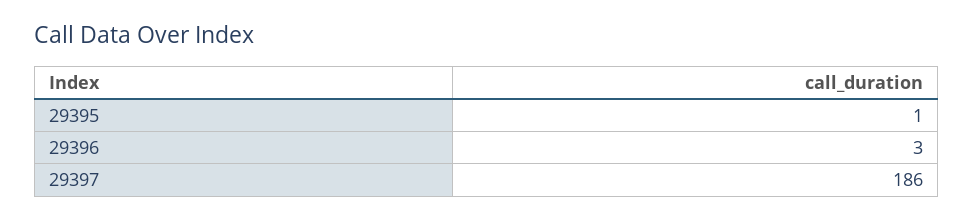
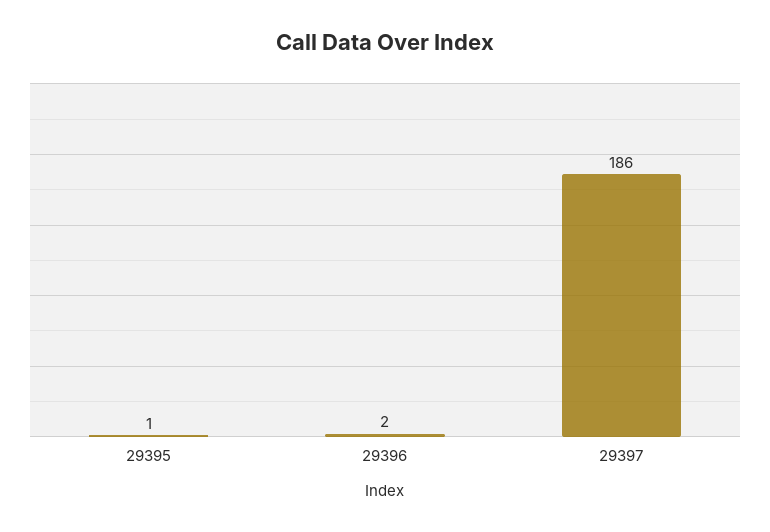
29396: 3 -> 2

